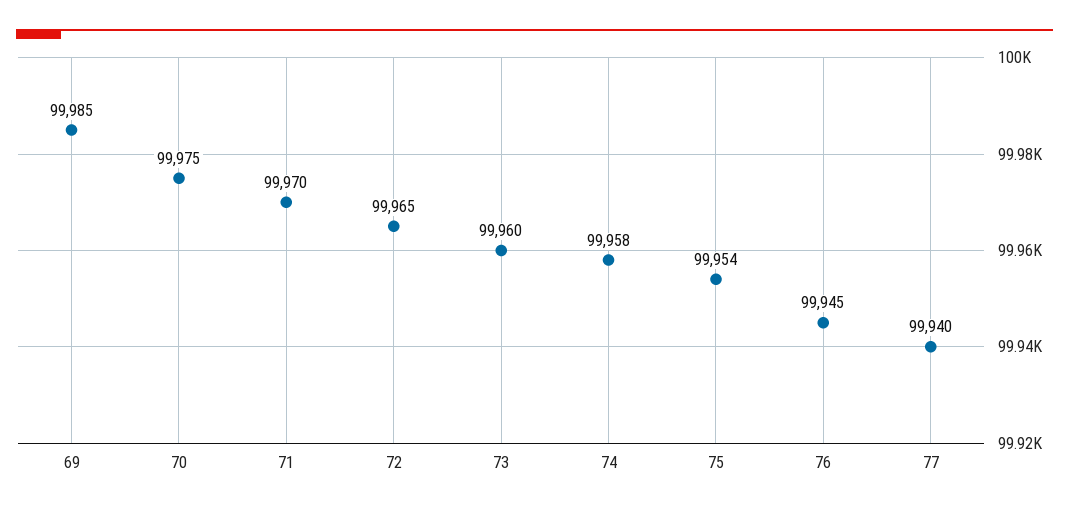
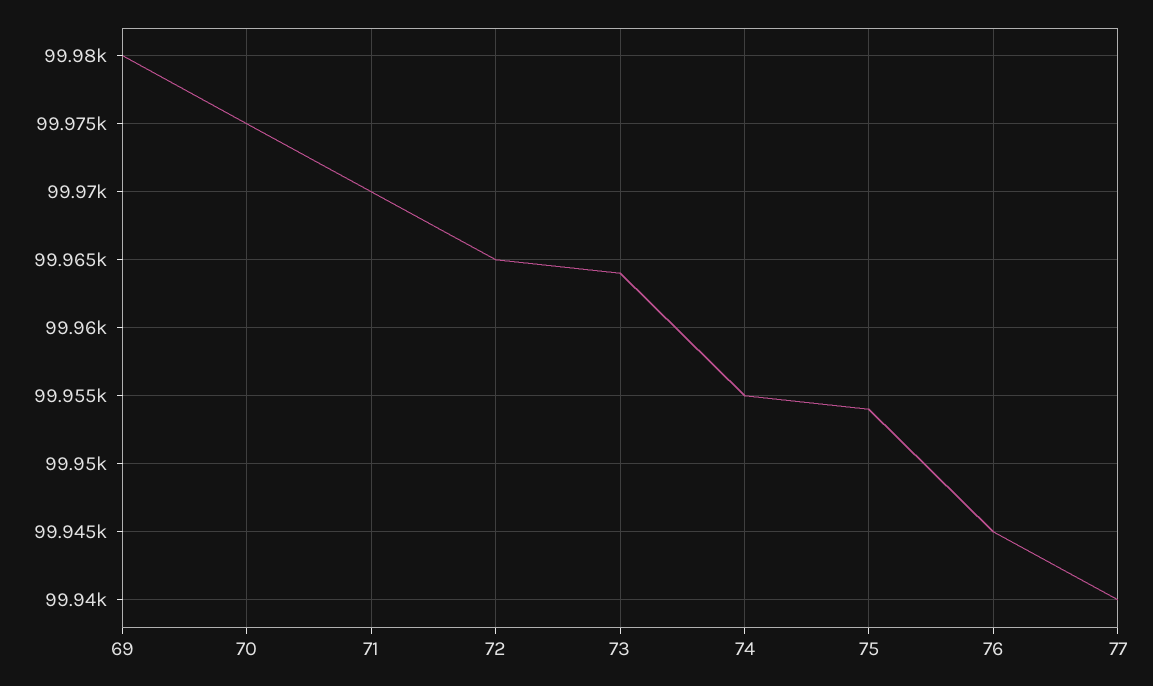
69: 99985 -> 99980
73: 99960 -> 99964
74: 99958 -> 99955

